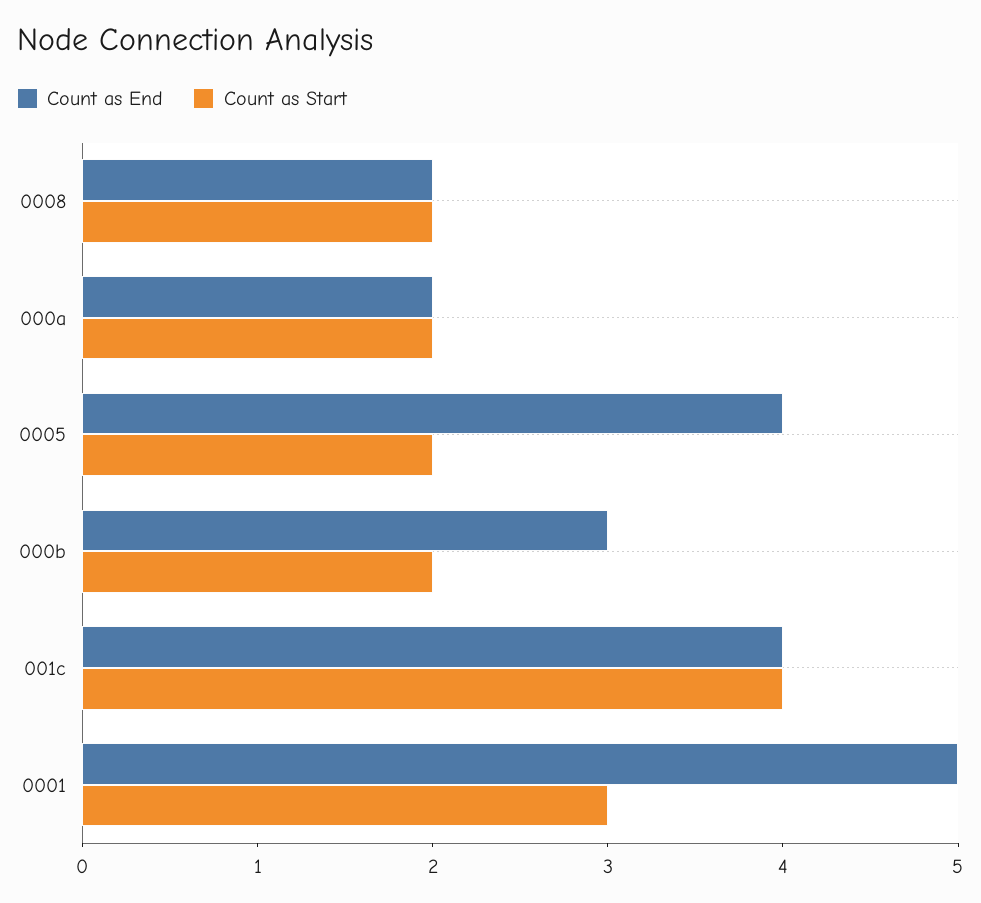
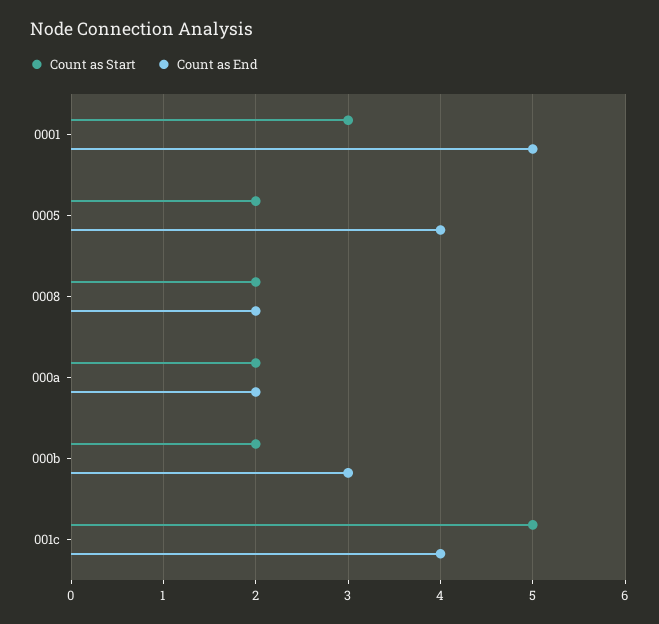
Count as Start, 001c: 4 -> 5

